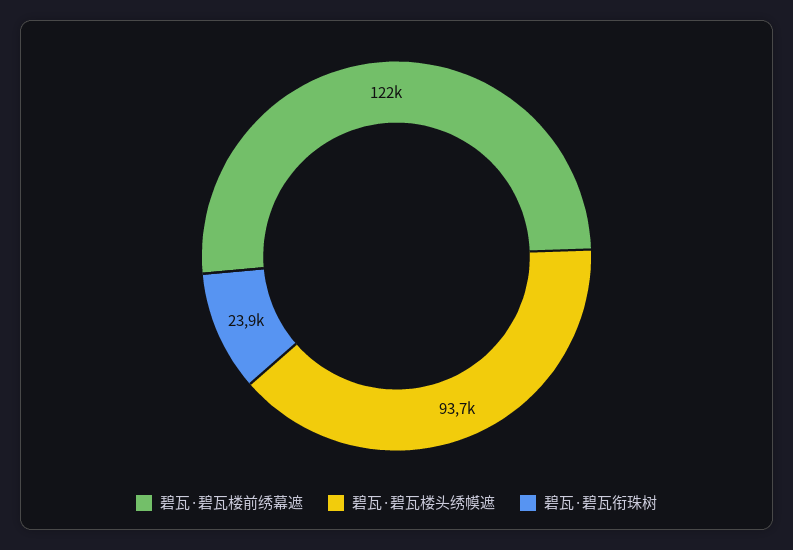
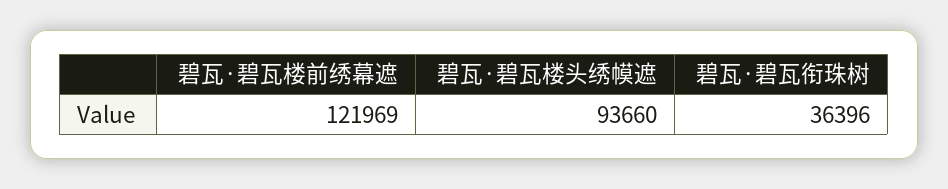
碧瓦·碧瓦衔珠树: 23900 -> 36396

